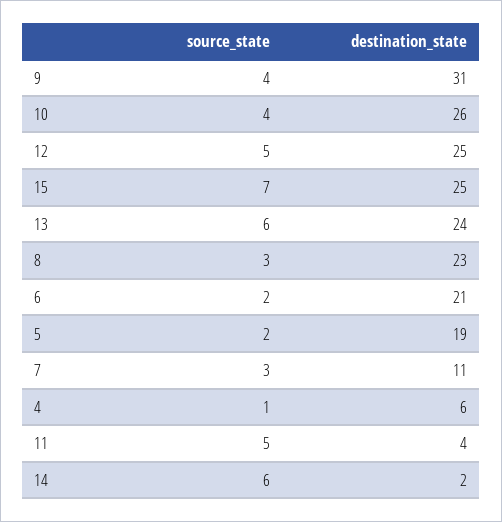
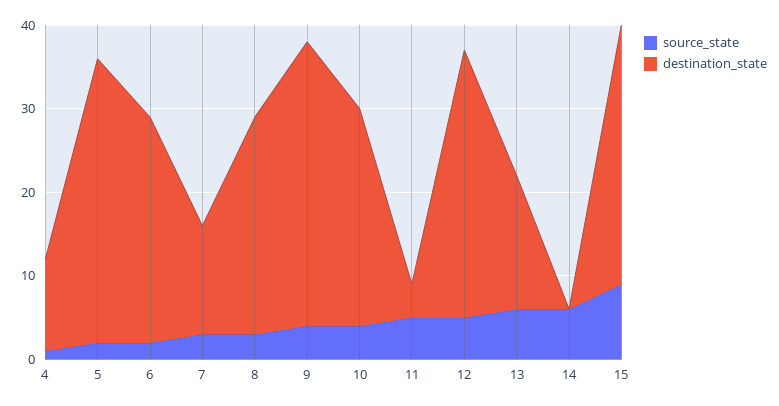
destination_state, 9: 31 -> 34
destination_state, 12: 25 -> 32
source_state, 15: 7 -> 9
destination_state, 15: 25 -> 31
destination_state, 13: 24 -> 16
destination_state, 8: 23 -> 26
destination_state, 6: 21 -> 27
destination_state, 5: 19 -> 34
destination_state, 7: 11 -> 13
destination_state, 4: 6 -> 11
destination_state, 14: 2 -> 0

